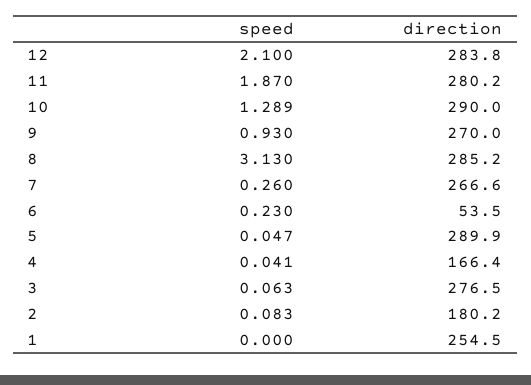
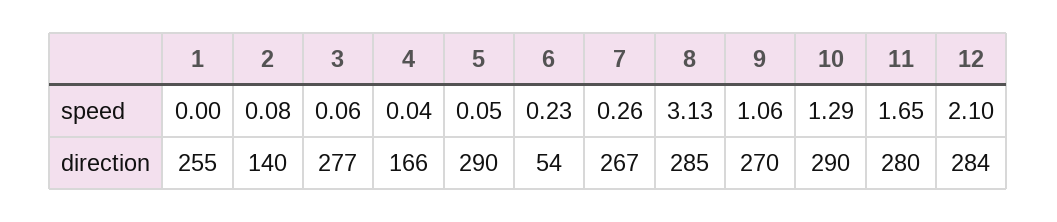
speed, 11: 1.87 -> 1.65
speed, 9: 0.93 -> 1.06
direction, 2: 180.2 -> 140

